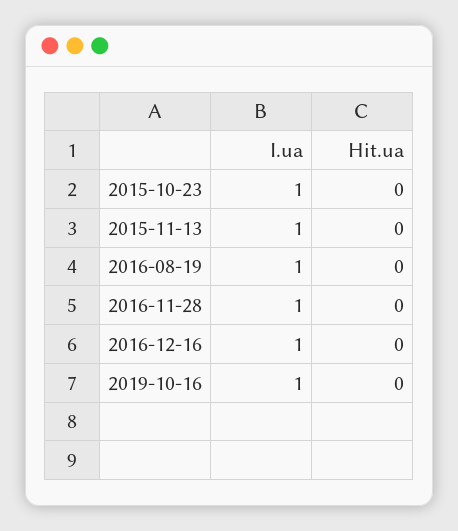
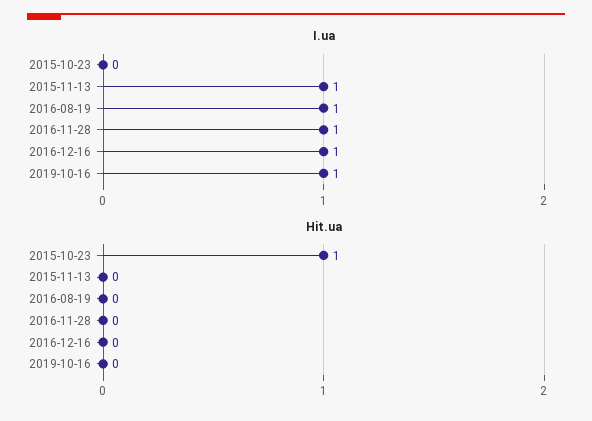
I.ua, 2015-10-23: 1 -> 0
Hit.ua, 2015-10-23: 0 -> 1

